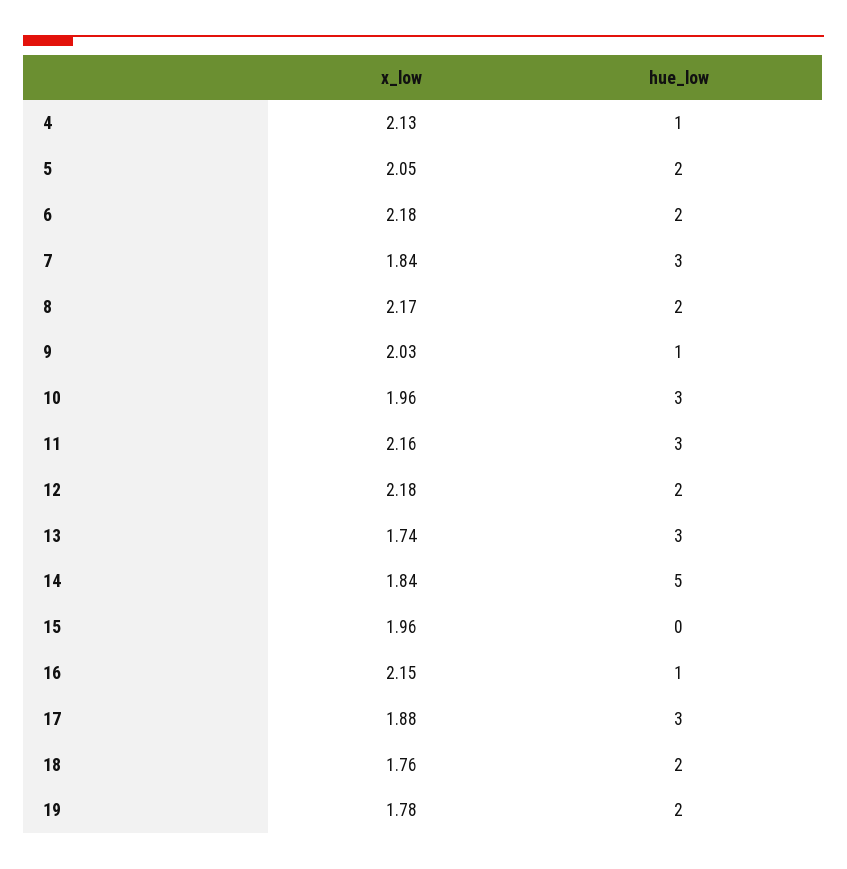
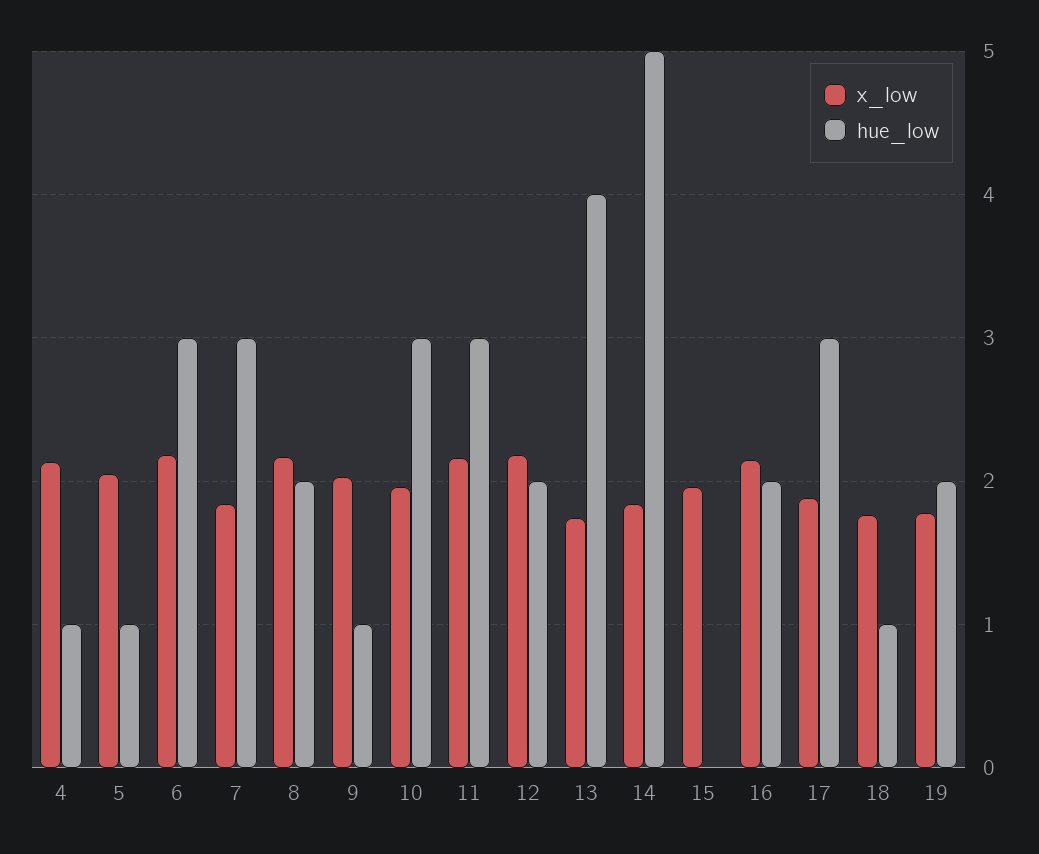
hue_low, 5: 2 -> 1
hue_low, 6: 2 -> 3
hue_low, 13: 3 -> 4
hue_low, 16: 1 -> 2
hue_low, 18: 2 -> 1

